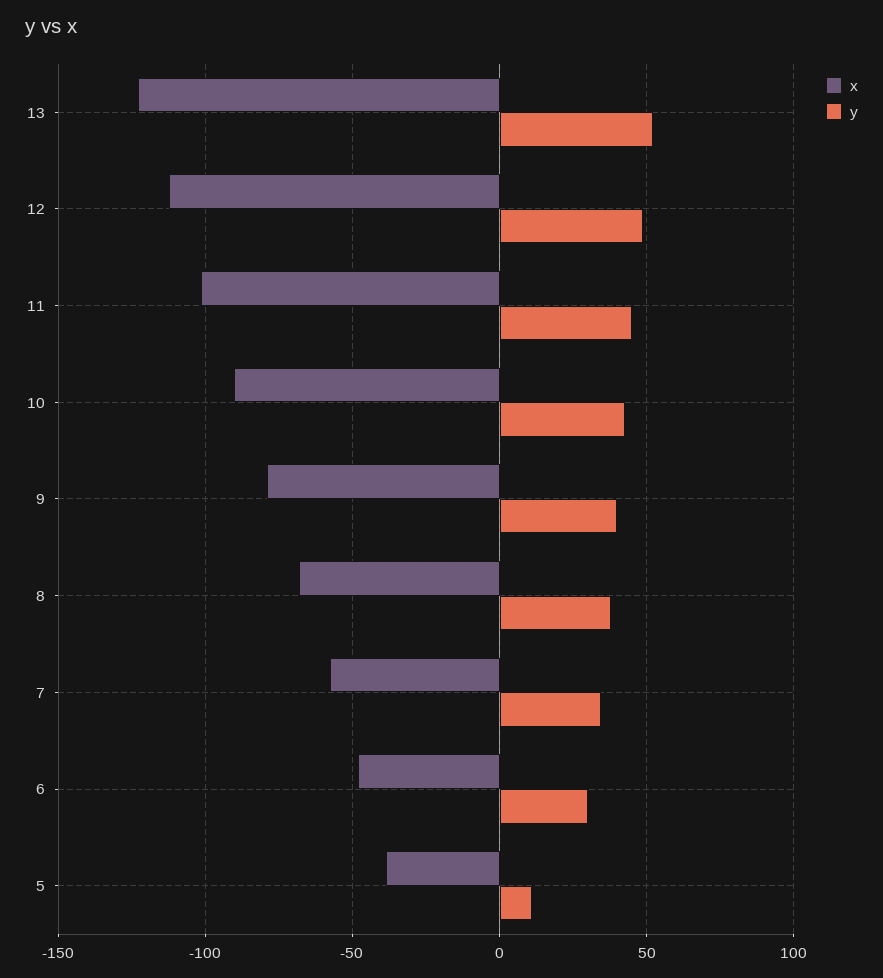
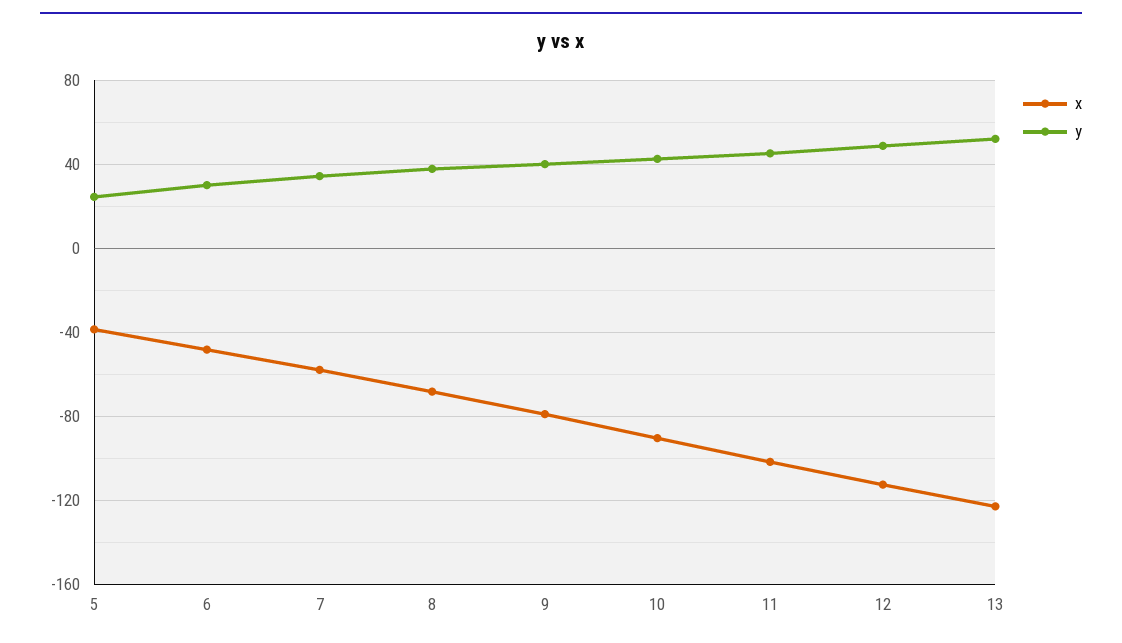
y, 5: 10 -> 25

